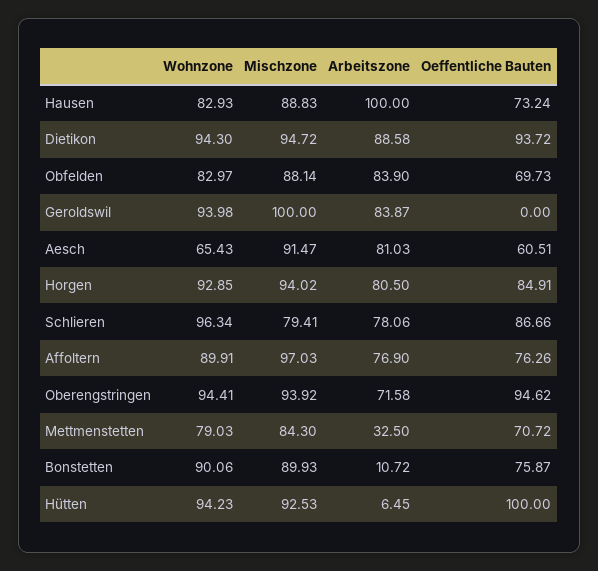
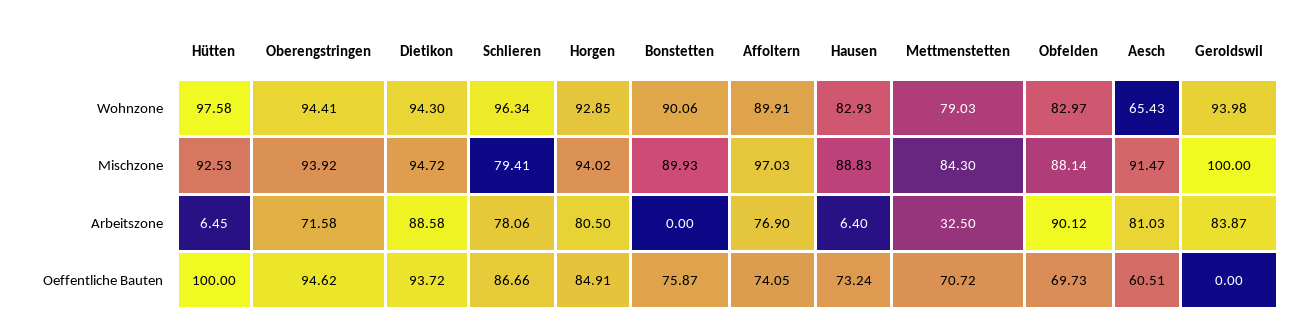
Arbeitszone, Hausen: 100 -> 6.4
Arbeitszone, Obfelden: 83.9 -> 90.12
Oeffentliche Bauten, Affoltern: 76.26 -> 74.05
Arbeitszone, Bonstetten: 10.72 -> 0
Wohnzone, Hütten: 94.23 -> 97.58

